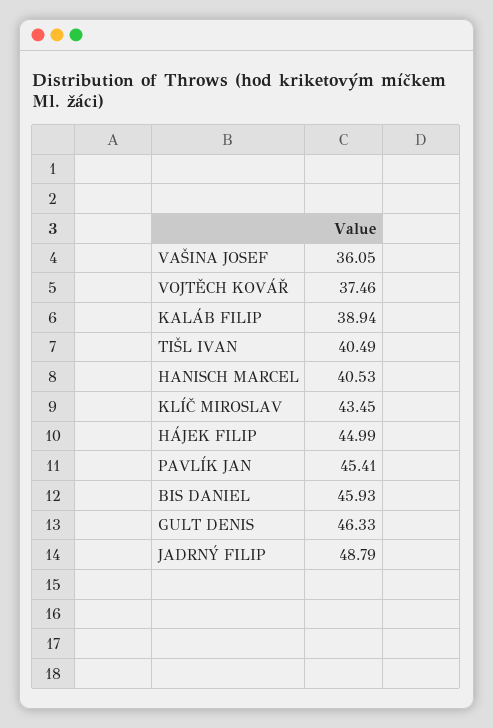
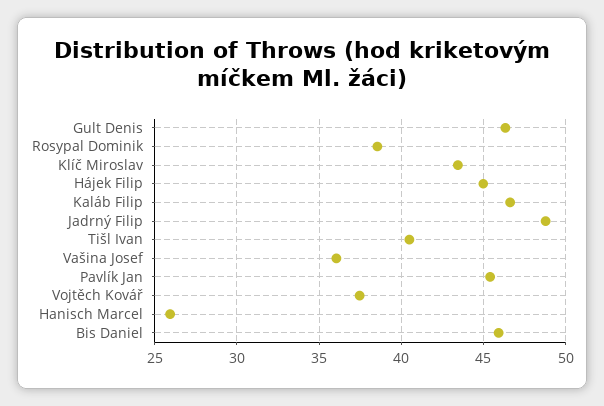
KALÁB FILIP: 38.94 -> 46.5
HANISCH MARCEL: 40.53 -> 26
Rosypal Dominik: none -> 38.5

